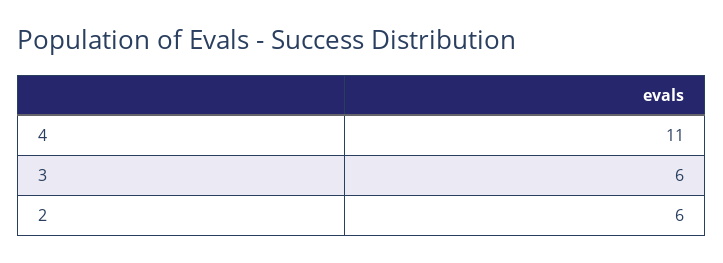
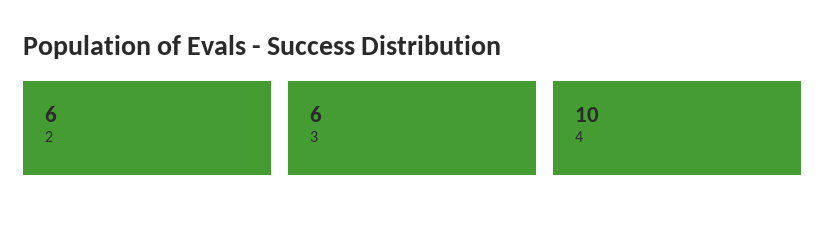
4: 11 -> 10

